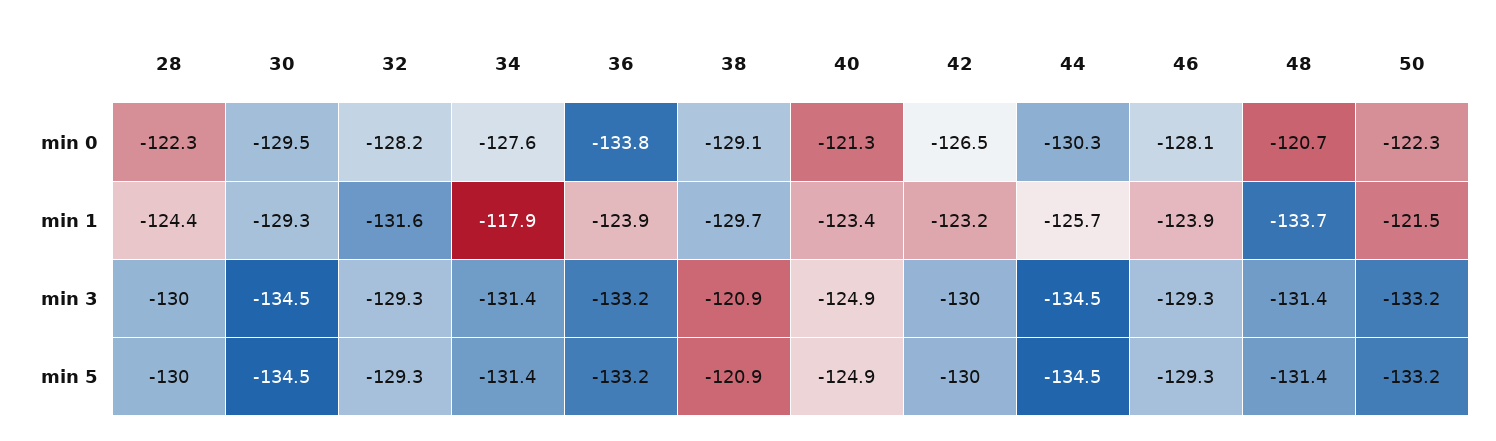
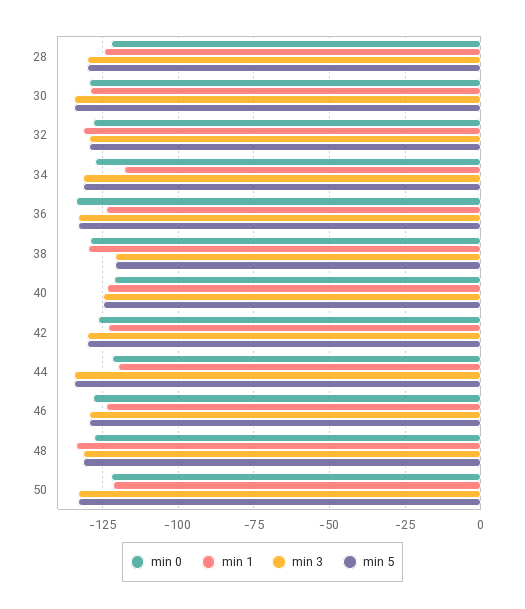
min 0, 44: -130.3 -> -122.5
min 0, 48: -120.7 -> -127.5
min 1, 44: -125.7 -> -120

